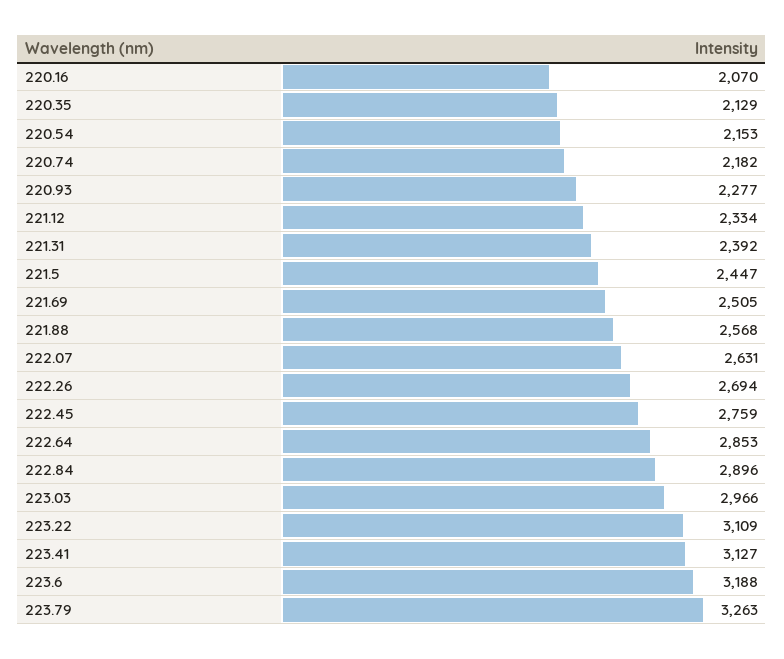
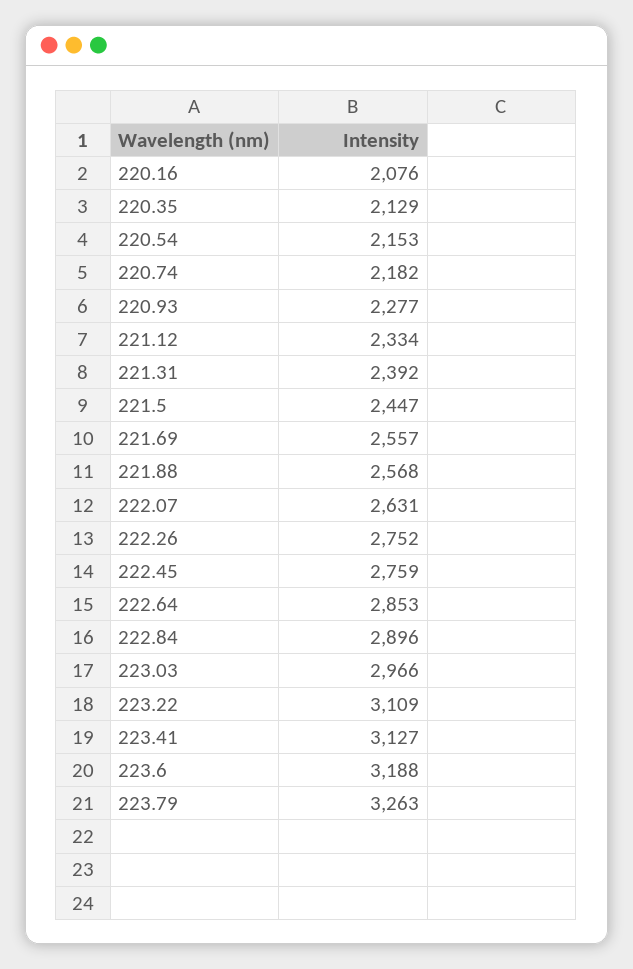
220.16: 2070 -> 2076
221.69: 2505 -> 2557
222.26: 2694 -> 2752

